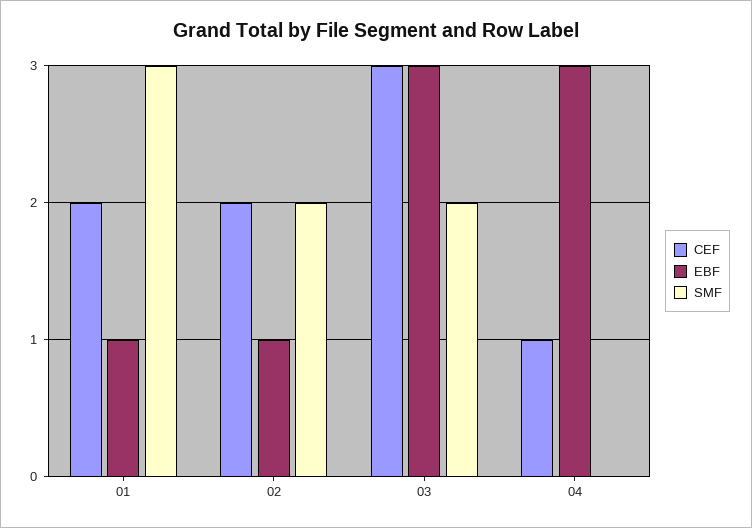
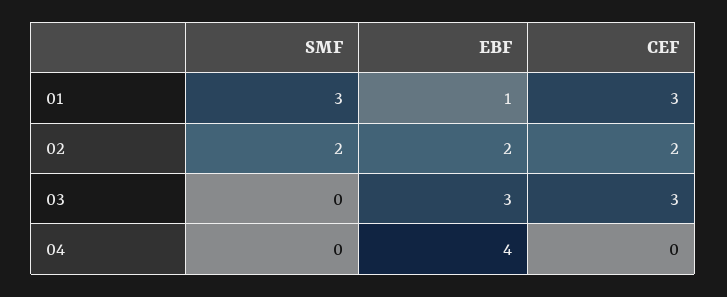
CEF, 01: 2 -> 3
EBF, 02: 1 -> 2
SMF, 03: 2 -> 0
CEF, 04: 1 -> 0
EBF, 04: 3 -> 4

